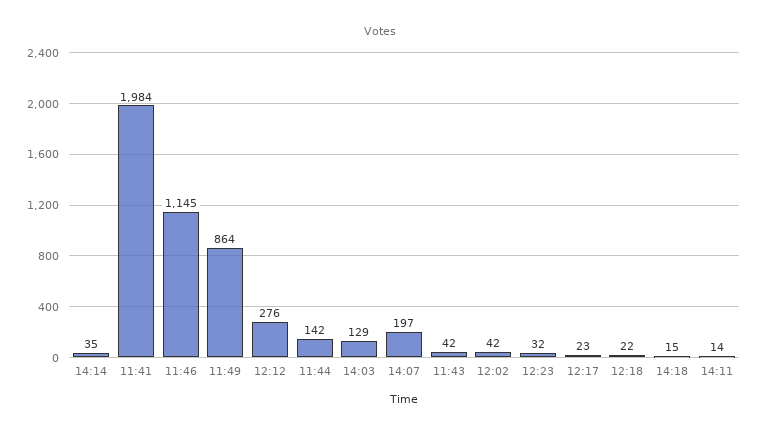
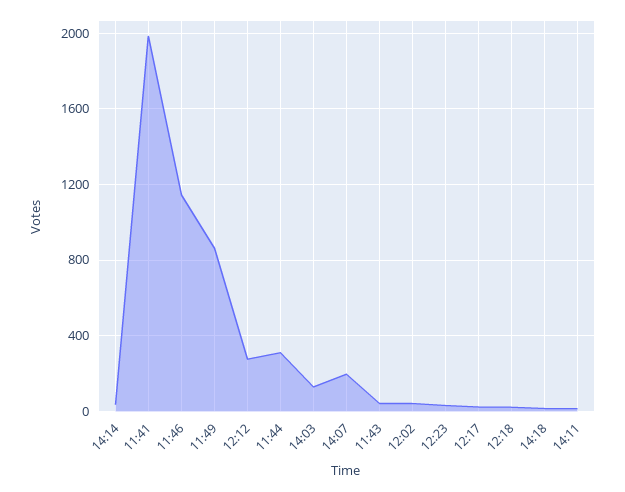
11:44: 142 -> 300

